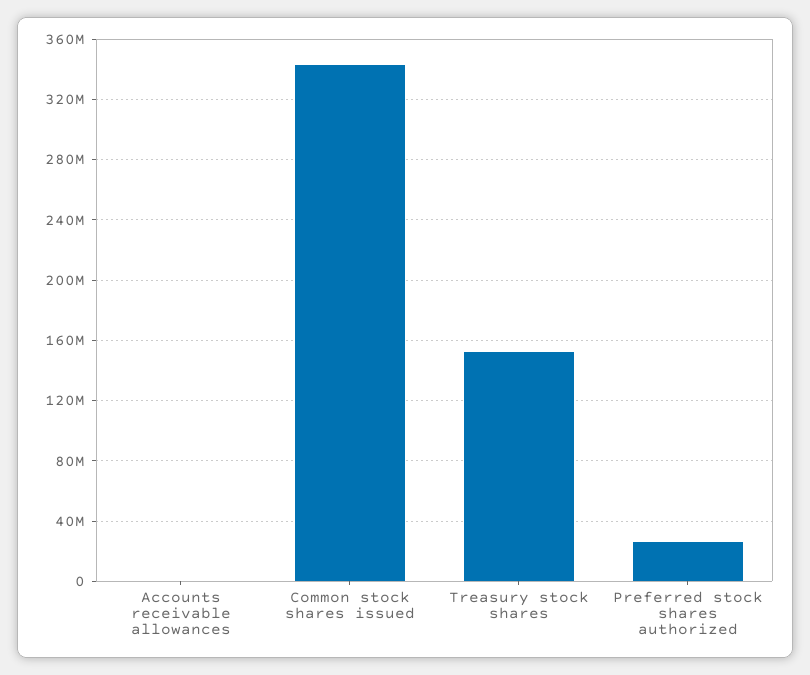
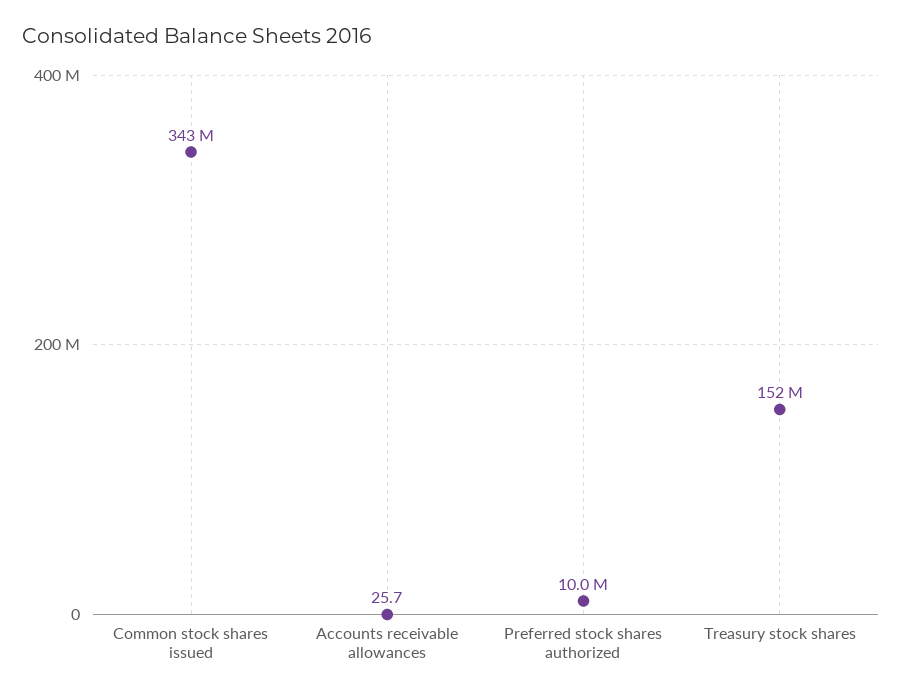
Preferred stock shares authorized: 25000000 -> 10000000

